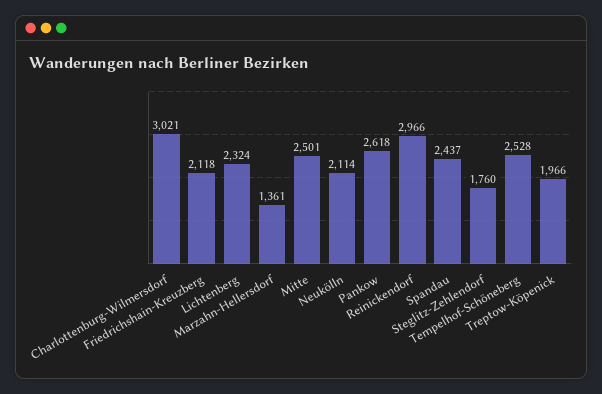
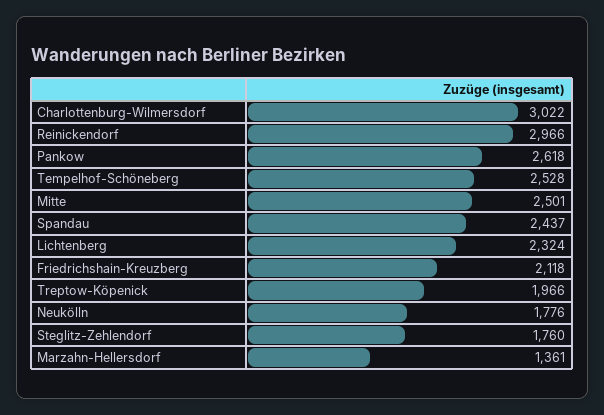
Charlottenburg-Wilmersdorf: 3021 -> 3022
Neukölln: 2114 -> 1776

